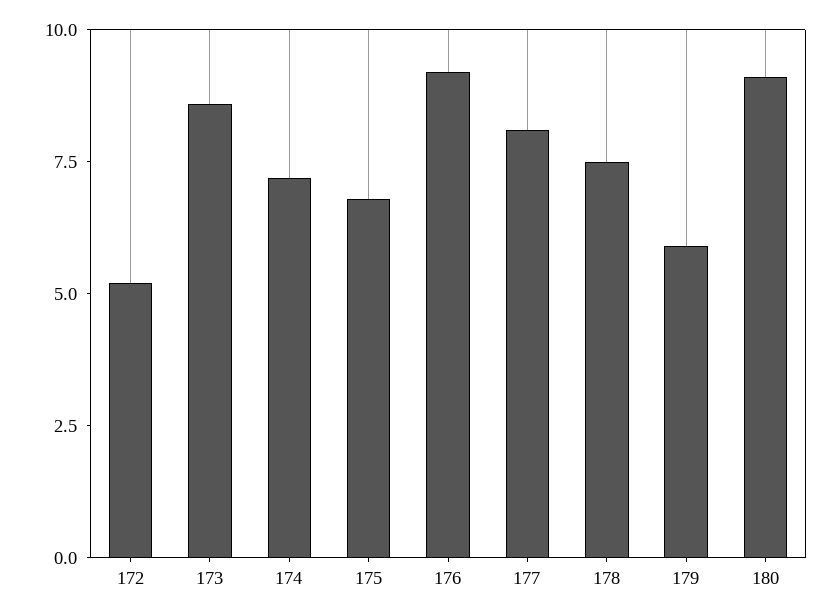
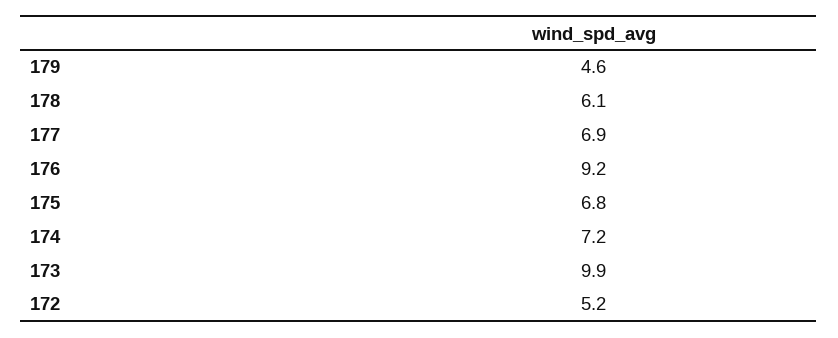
173: 8.5 -> 9.9
177: 8 -> 6.9
178: 7.5 -> 6.1
179: 6 -> 4.6
180: 9 -> none

